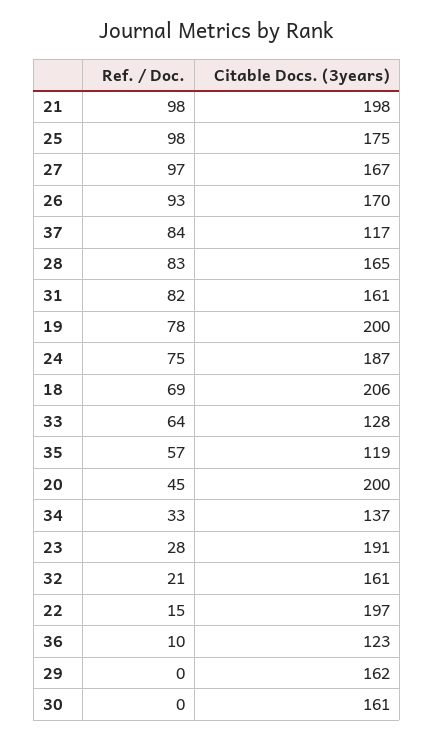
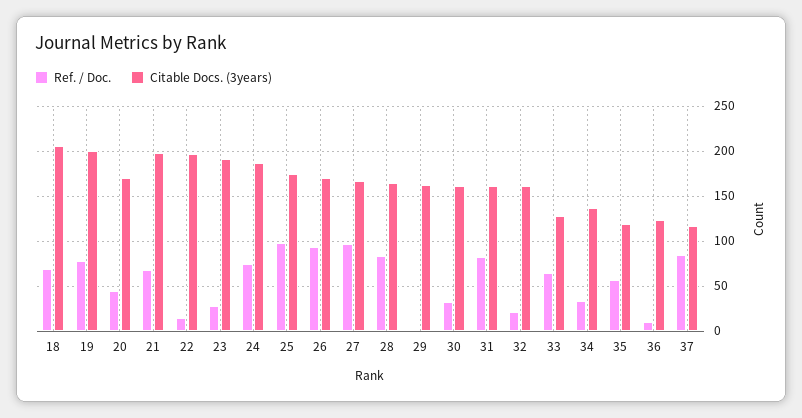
Ref. / Doc., 21: 98 -> 70
Citable Docs. (3years), 20: 200 -> 170
Ref. / Doc., 30: 0 -> 30

